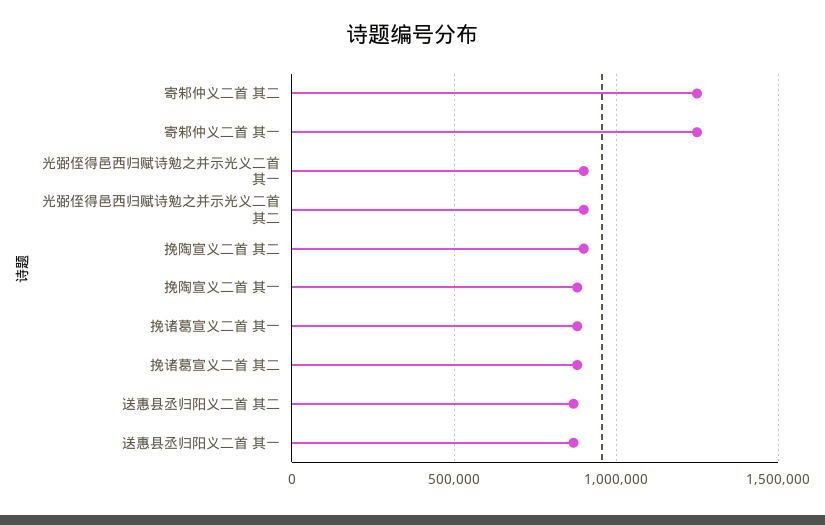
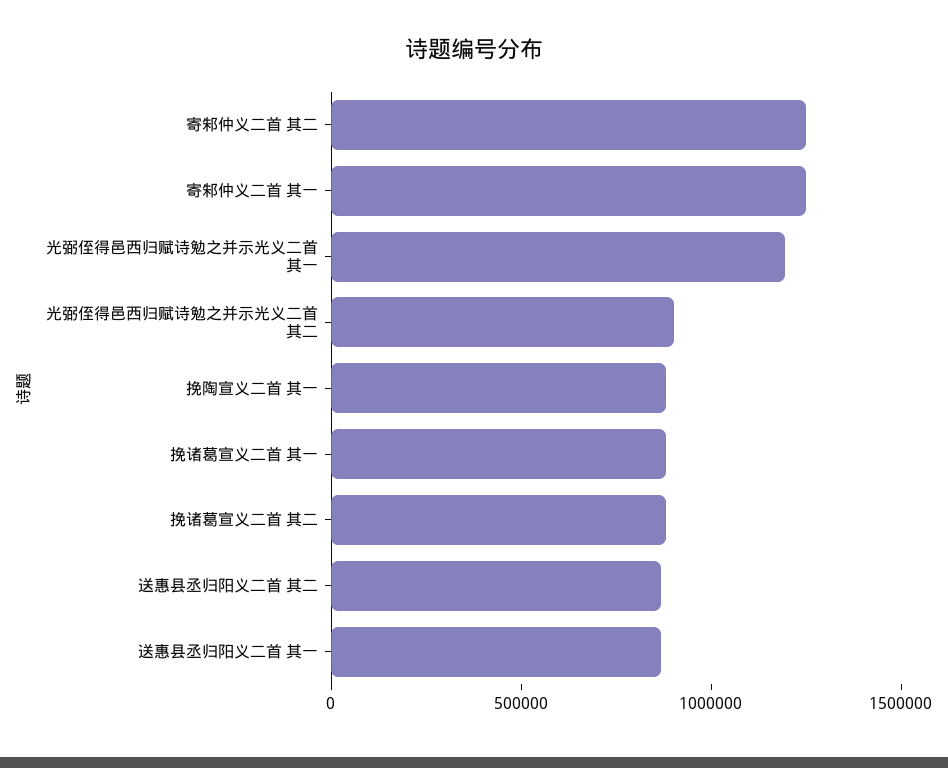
光弼侄得邑西归赋诗勉之并示光义二首 其一: 900000 -> 1200000
挽陶宣义二首 其二: 900000 -> none

